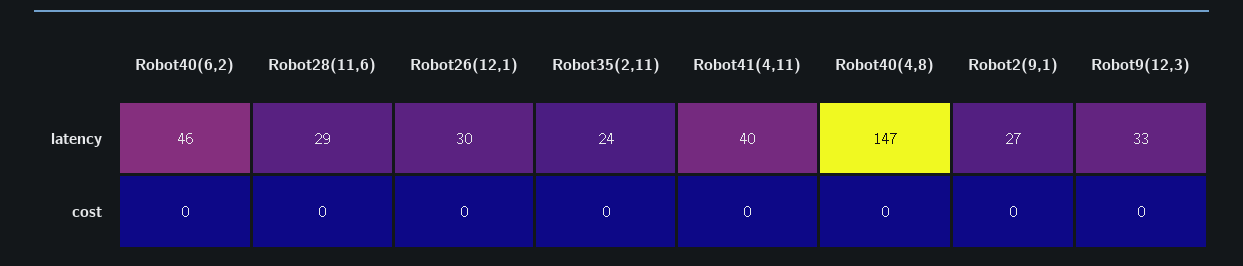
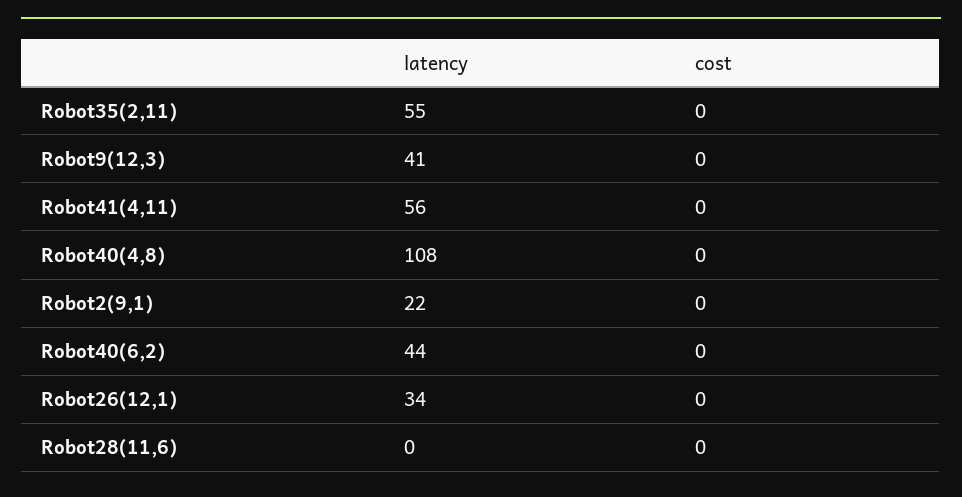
Robot40(6,2), latency: 46 -> 44
Robot28(11,6), latency: 29 -> 0
Robot26(12,1), latency: 30 -> 34
Robot35(2,11), latency: 24 -> 55
Robot41(4,11), latency: 40 -> 56
Robot40(4,8), latency: 147 -> 108
Robot2(9,1), latency: 27 -> 22
Robot9(12,3), latency: 33 -> 41

